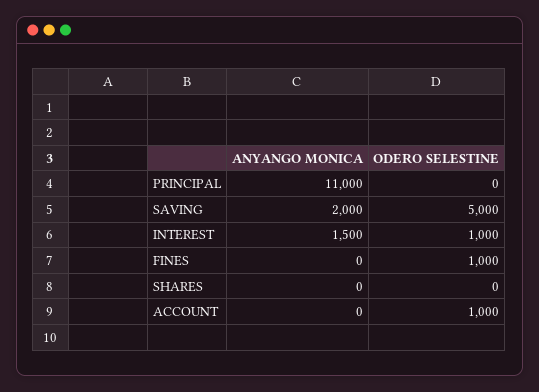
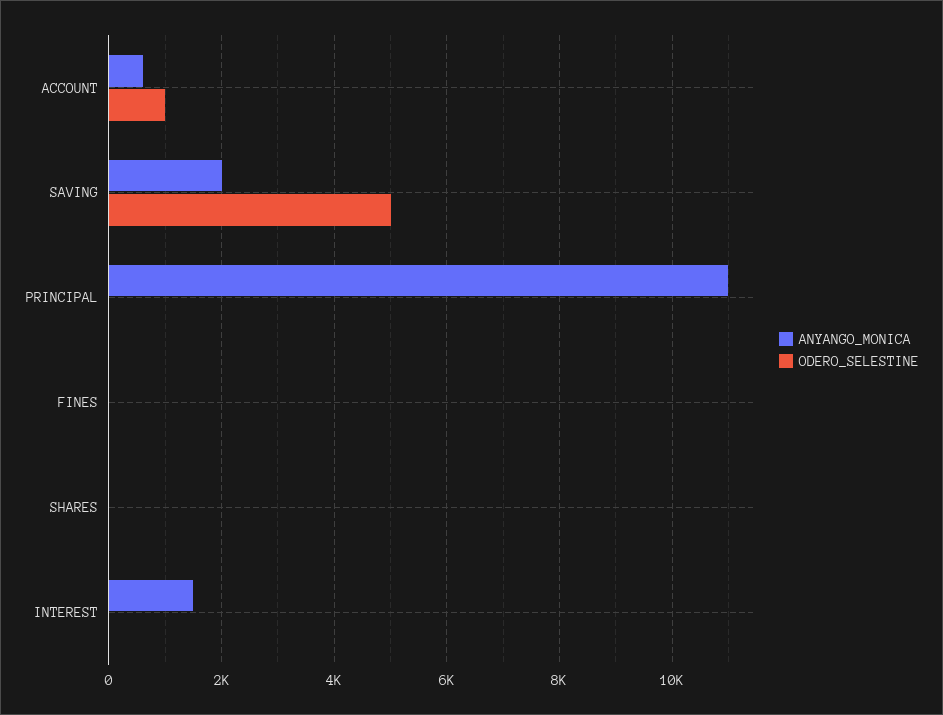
ODERO SELESTINE, INTEREST: 1000 -> 0
ODERO SELESTINE, FINES: 1000 -> 0
ANYANGO MONICA, ACCOUNT: 0 -> 600

